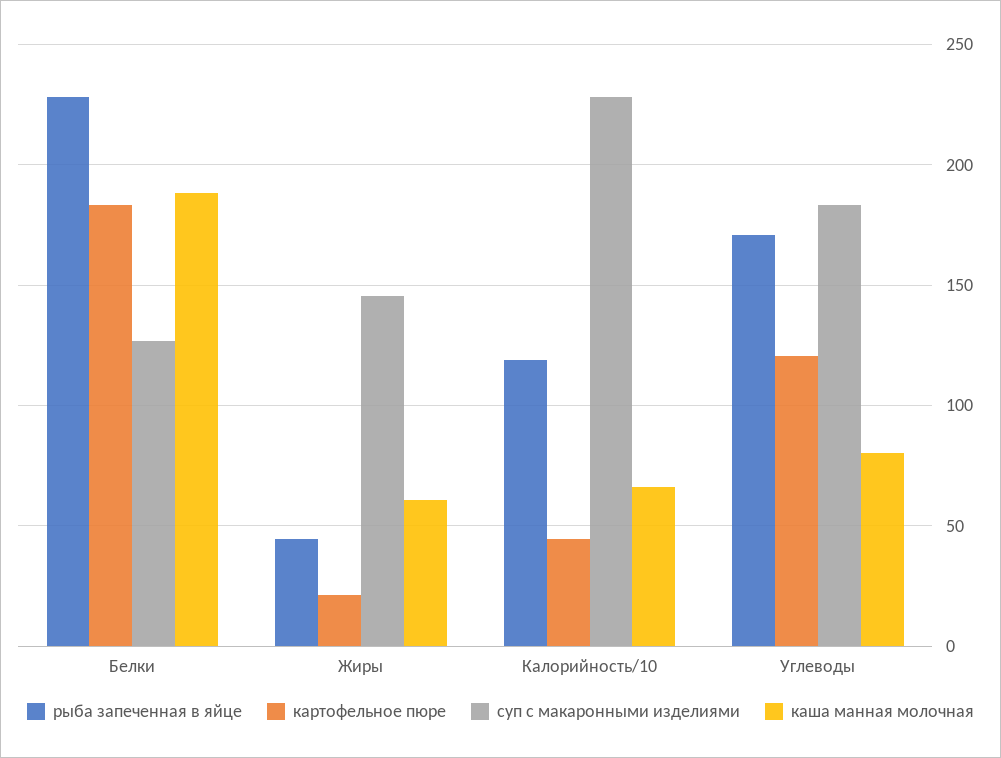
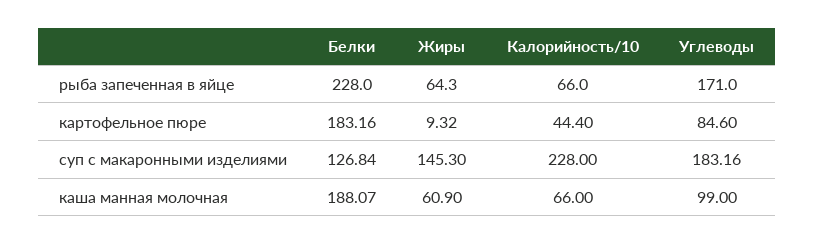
рыба запеченная в яйце, Жиры: 45 -> 64.3
картофельное пюре, Жиры: 20 -> 9.32
рыба запеченная в яйце, Калорийность/10: 120 -> 66
картофельное пюре, Углеводы: 120 -> 84.6
каша манная молочная, Углеводы: 80 -> 99

